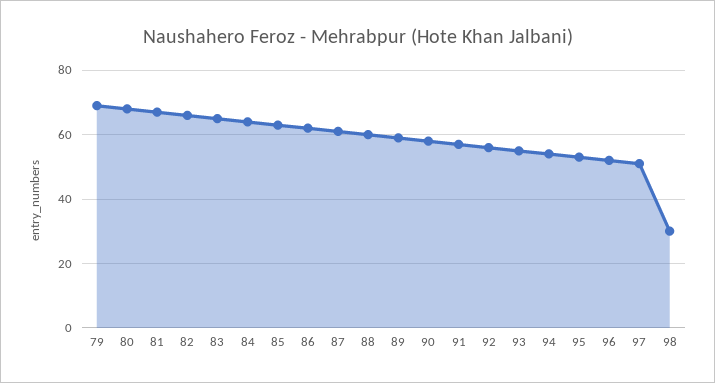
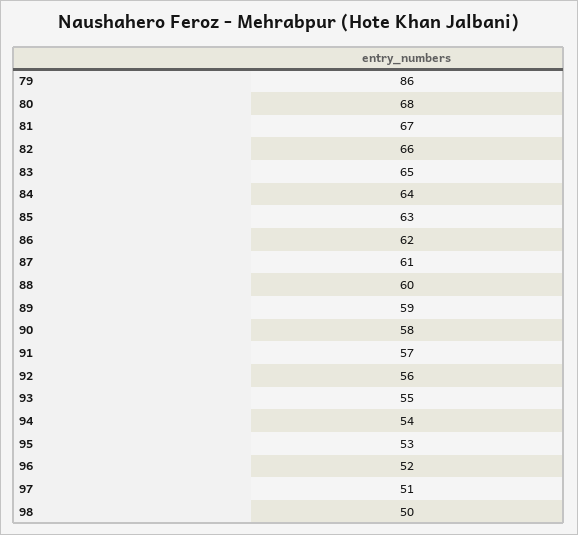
79: 70 -> 86
98: 30 -> 50

